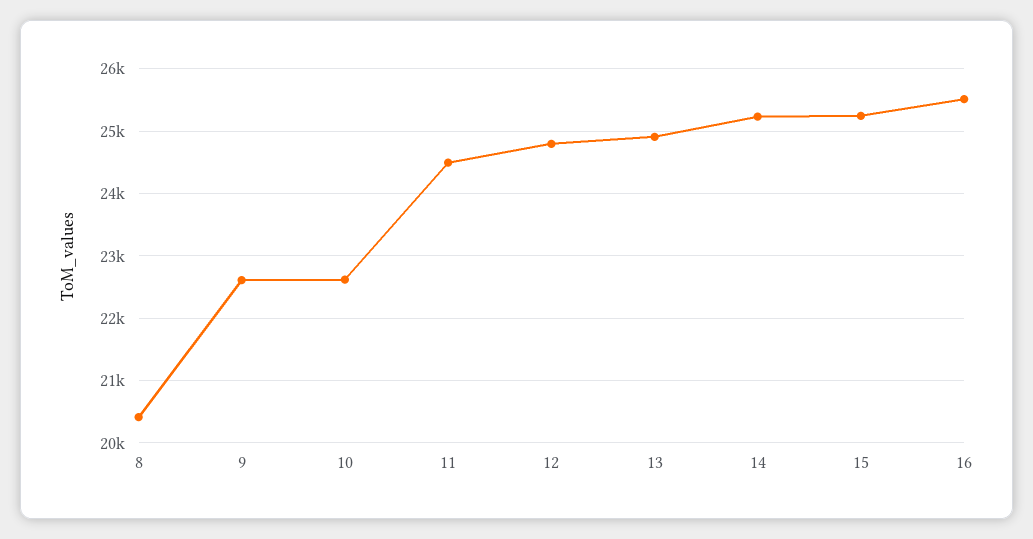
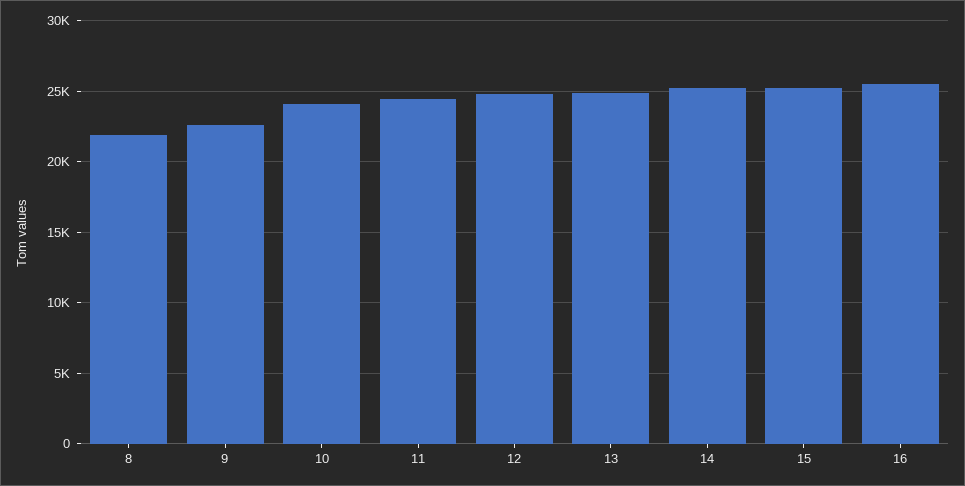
8: 20400 -> 22000
10: 22600 -> 24000

